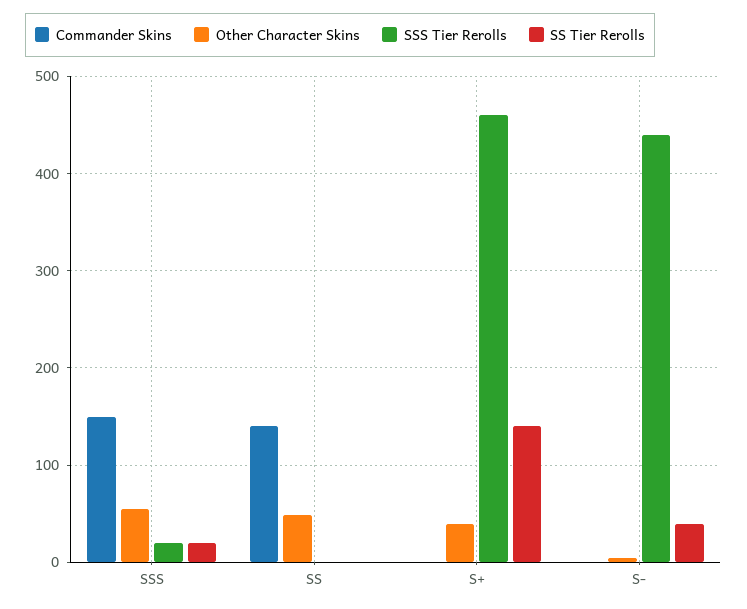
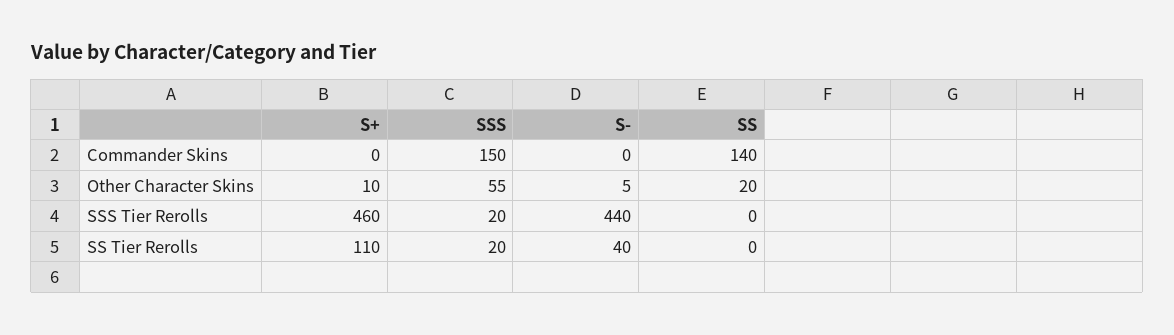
Other Character Skins, SS: 50 -> 20
Other Character Skins, S+: 40 -> 10
SS Tier Rerolls, S+: 140 -> 110

